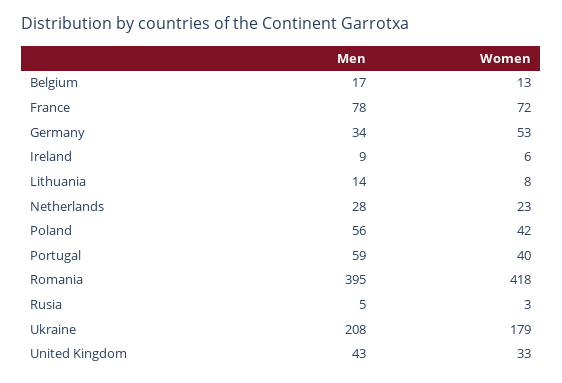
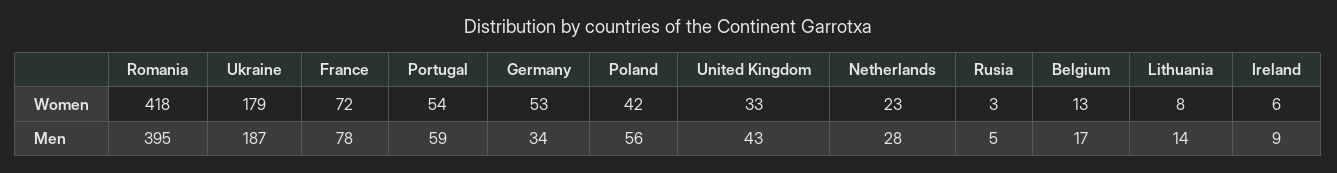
Women, Portugal: 40 -> 54
Men, Ukraine: 208 -> 187

